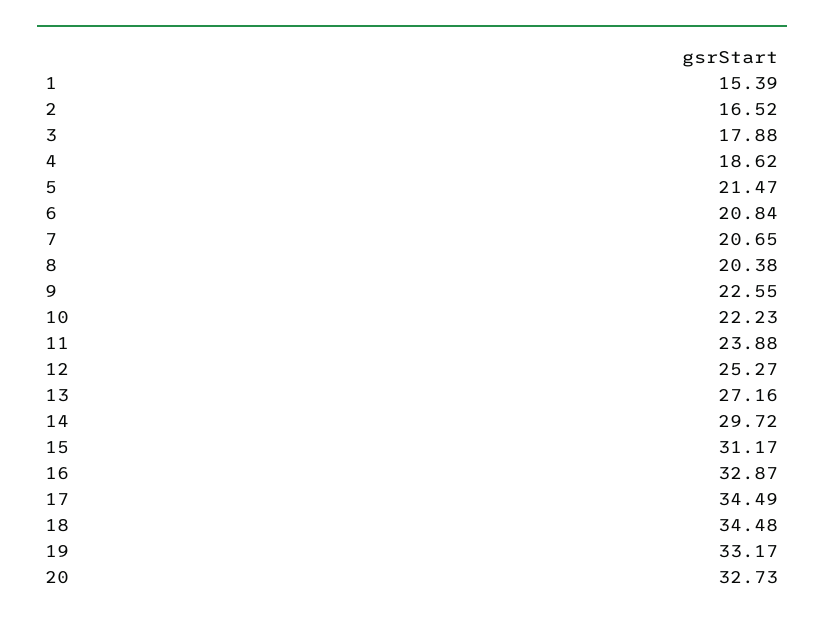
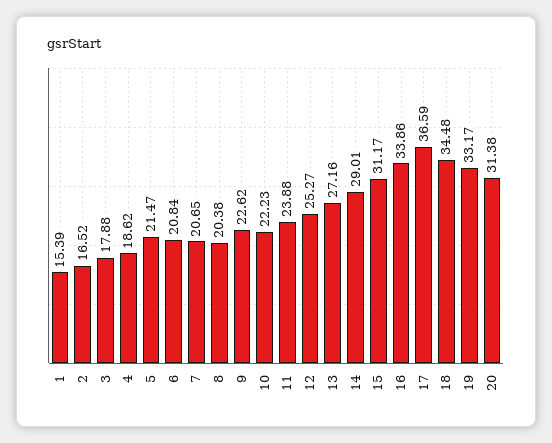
9: 22.55 -> 22.62
14: 29.72 -> 29.01
16: 32.87 -> 33.86
17: 34.49 -> 36.59
20: 32.73 -> 31.38

